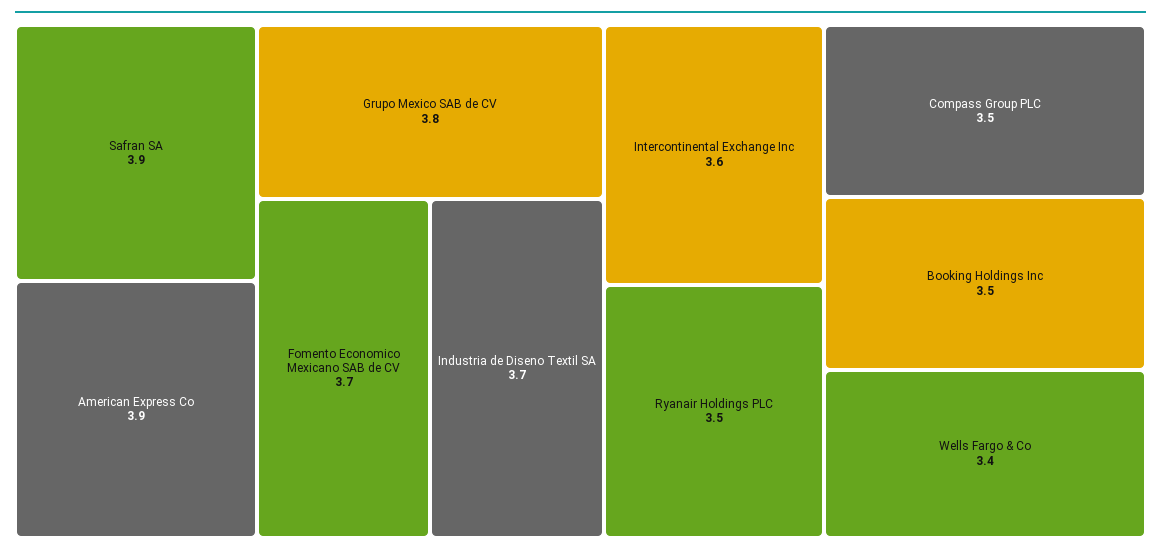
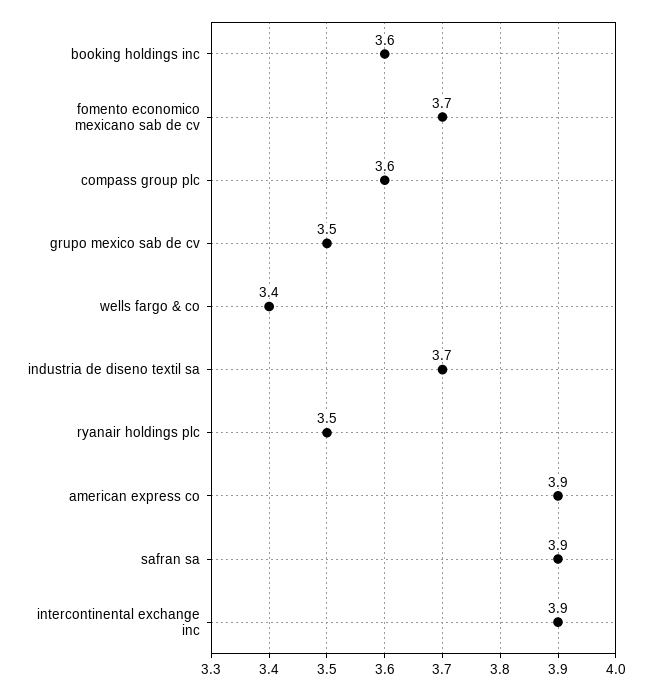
Grupo Mexico SAB de CV: 3.8 -> 3.5
Intercontinental Exchange Inc: 3.6 -> 3.9
Compass Group PLC: 3.5 -> 3.6
Booking Holdings Inc: 3.5 -> 3.6

